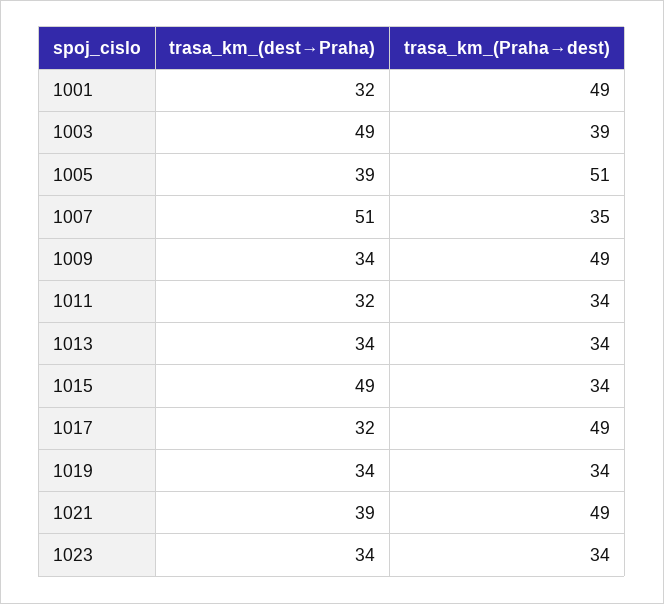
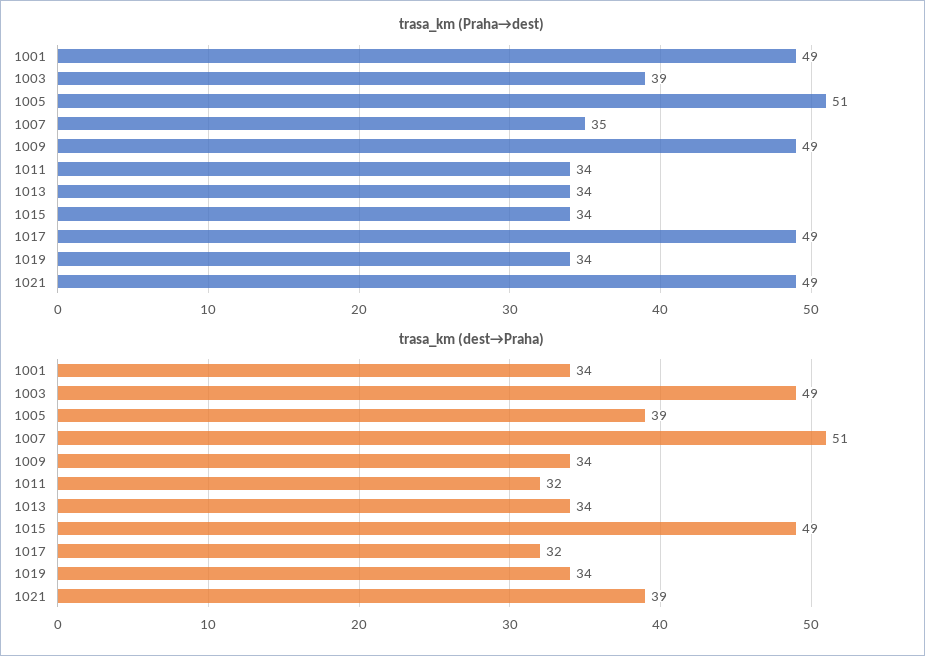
trasa_km_(dest→Praha), 1001: 32 -> 34
trasa_km_(dest→Praha), 1023: 34 -> none
trasa_km_(Praha→dest), 1023: 34 -> none

